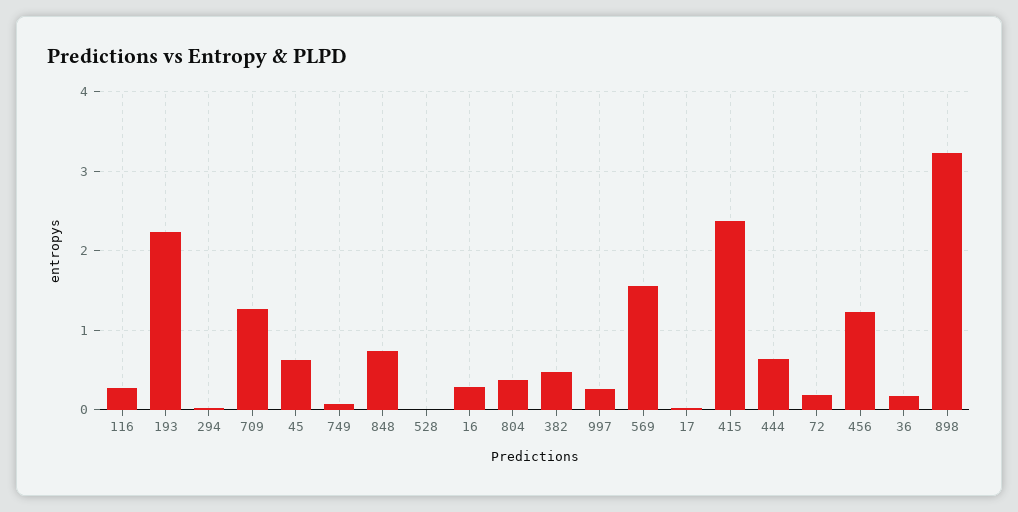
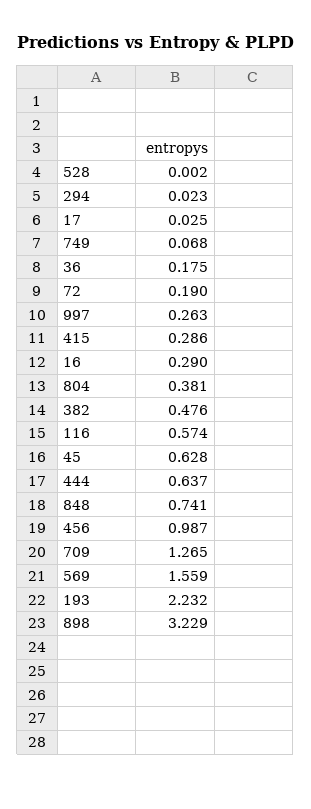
116: 0.3 -> 0.574
415: 2.4 -> 0.286
456: 1.2 -> 0.987

